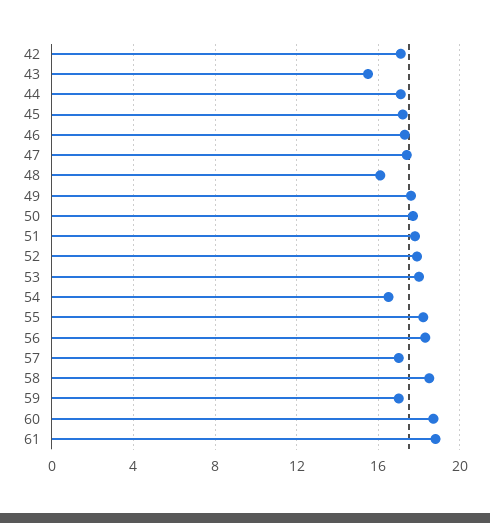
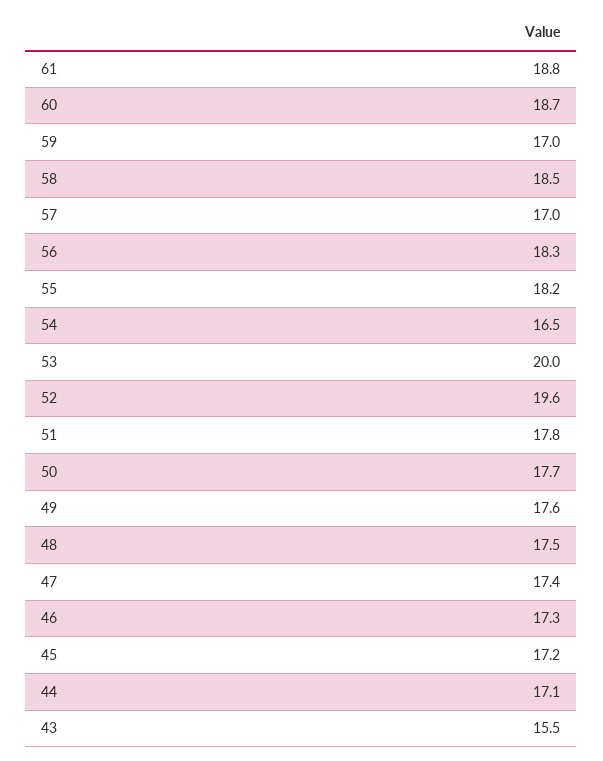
42: 17 -> none
48: 16 -> 17.5
52: 18 -> 19.6
53: 18 -> 20

